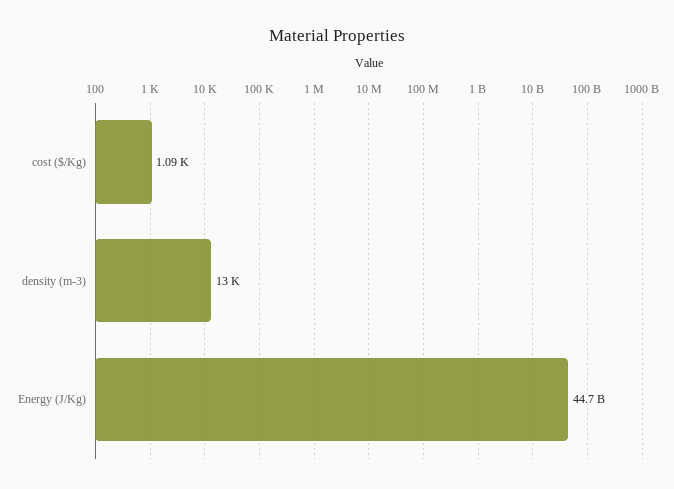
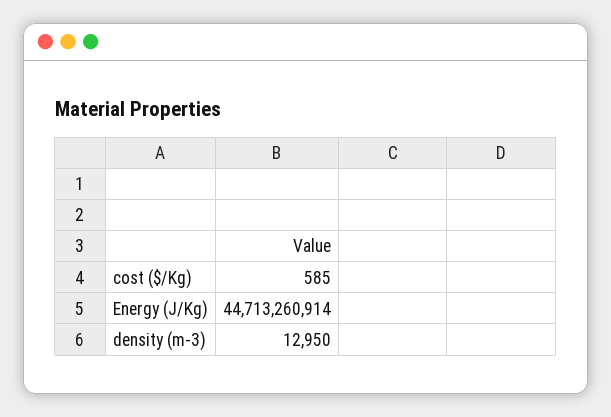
cost ($/Kg): 1090 -> 585

